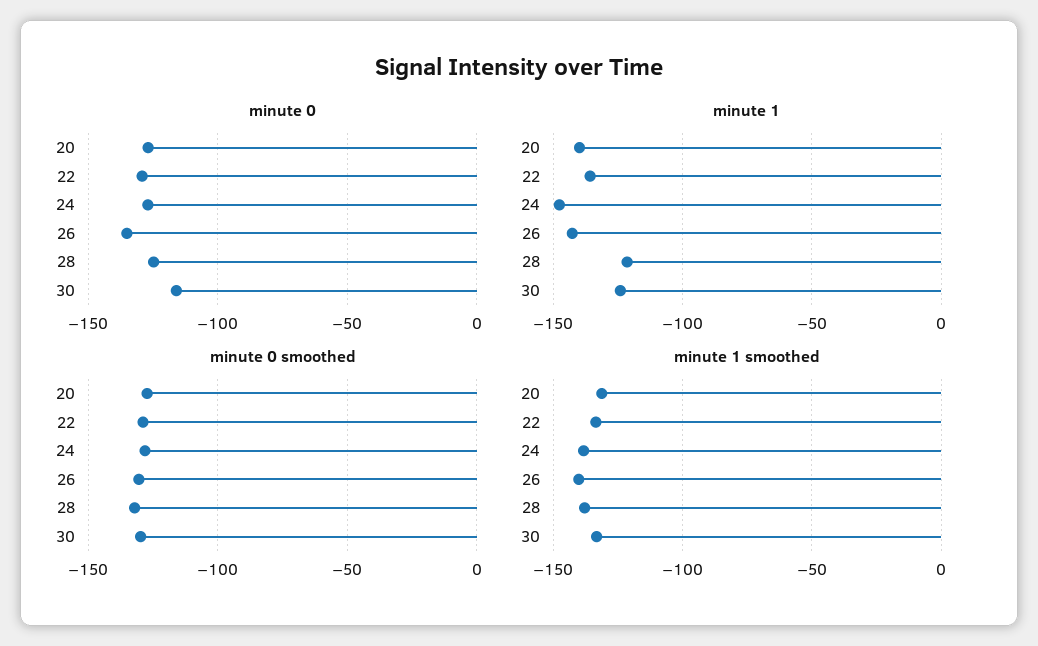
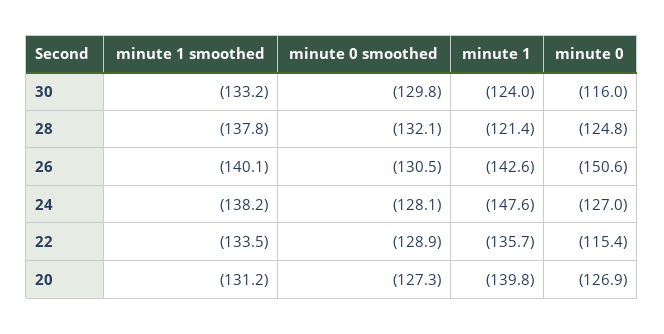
minute 0, 22: -130 -> -115.4
minute 0, 26: -135 -> -150.6

